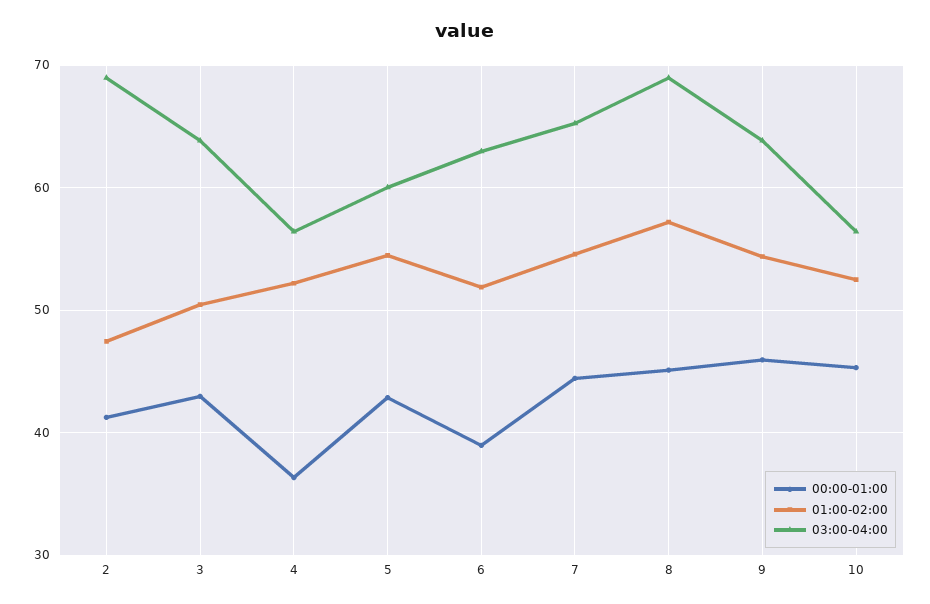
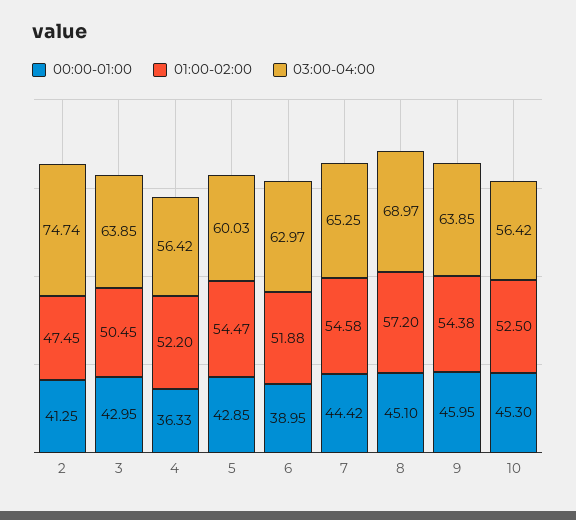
03:00-04:00, 2: 69 -> 74.74

